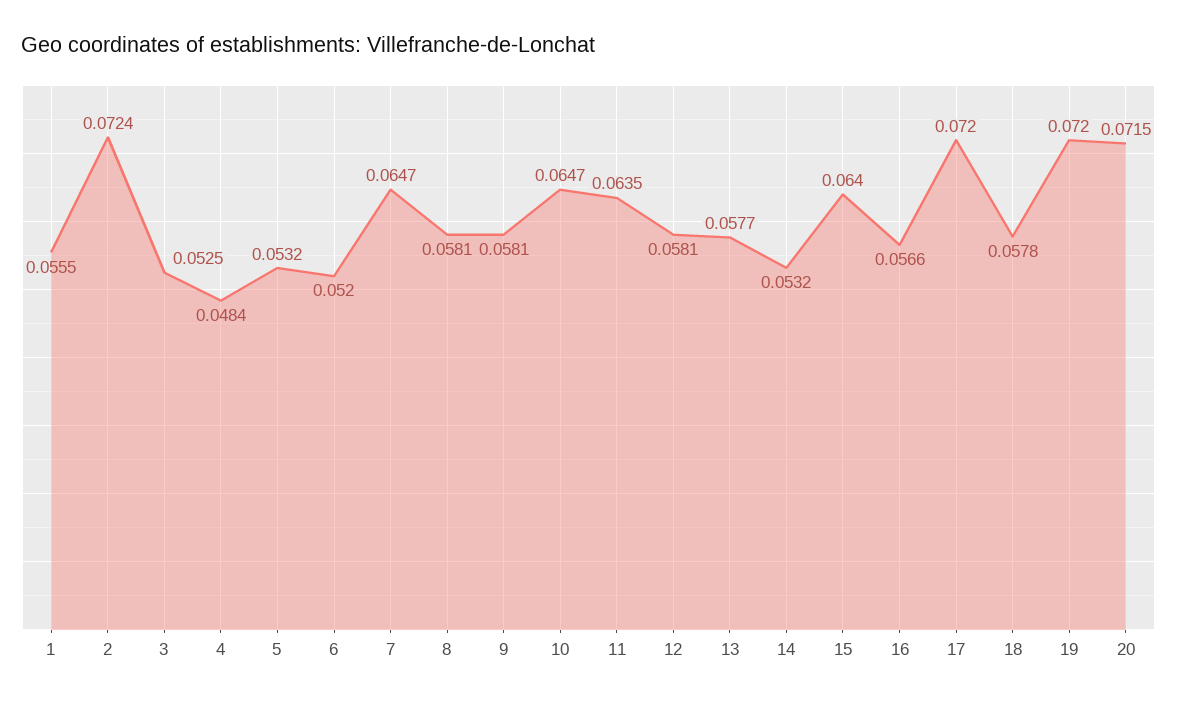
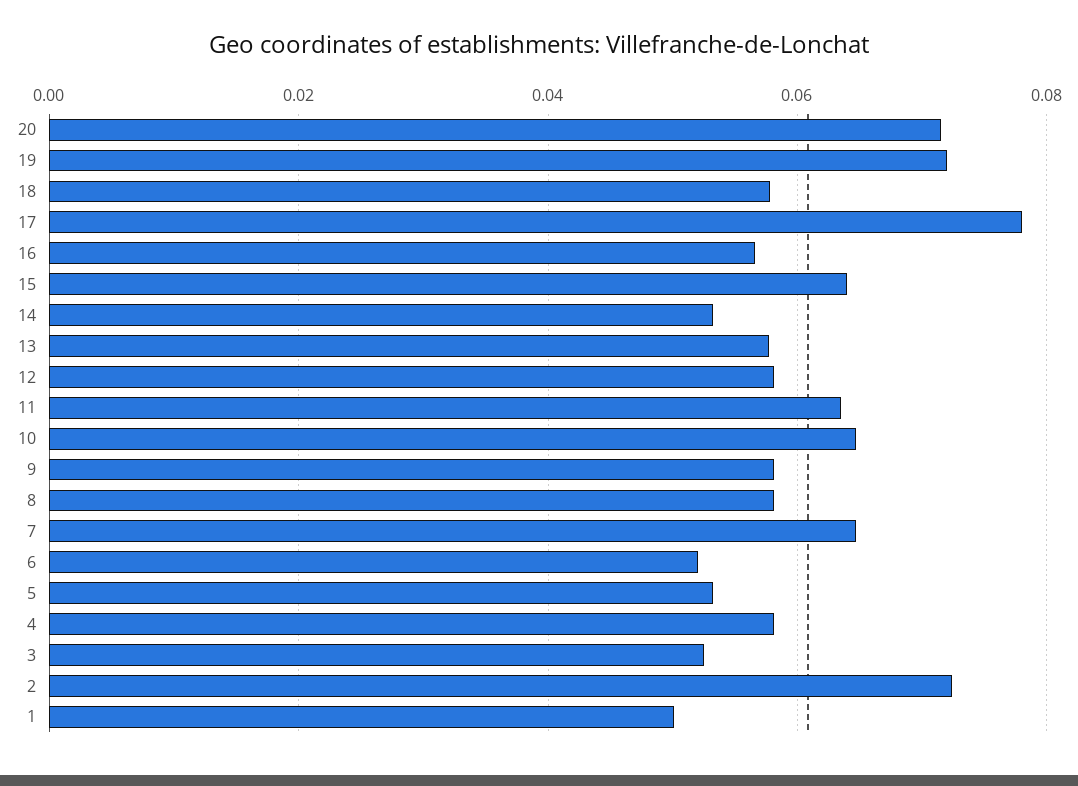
1: 0.0555 -> 0.05
4: 0.0484 -> 0.058
17: 0.072 -> 0.078

